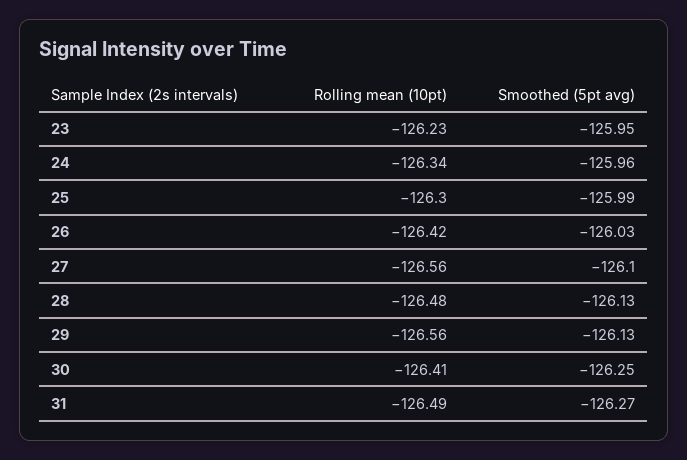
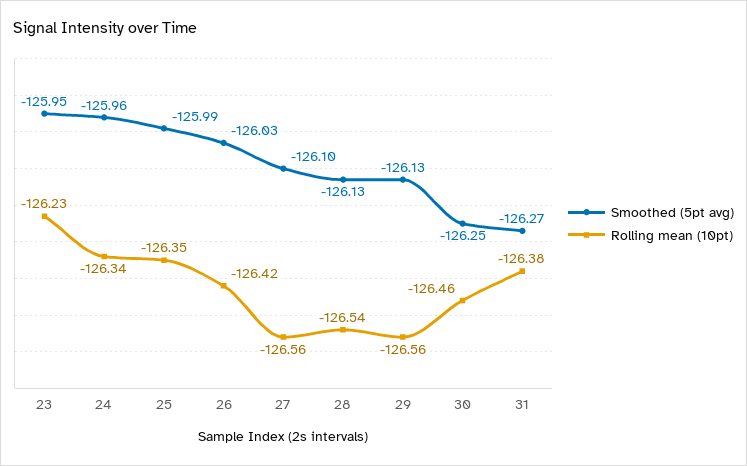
Rolling mean (10pt), 25: -126.3 -> -126.35
Rolling mean (10pt), 28: -126.48 -> -126.54
Rolling mean (10pt), 30: -126.41 -> -126.46
Rolling mean (10pt), 31: -126.49 -> -126.38

